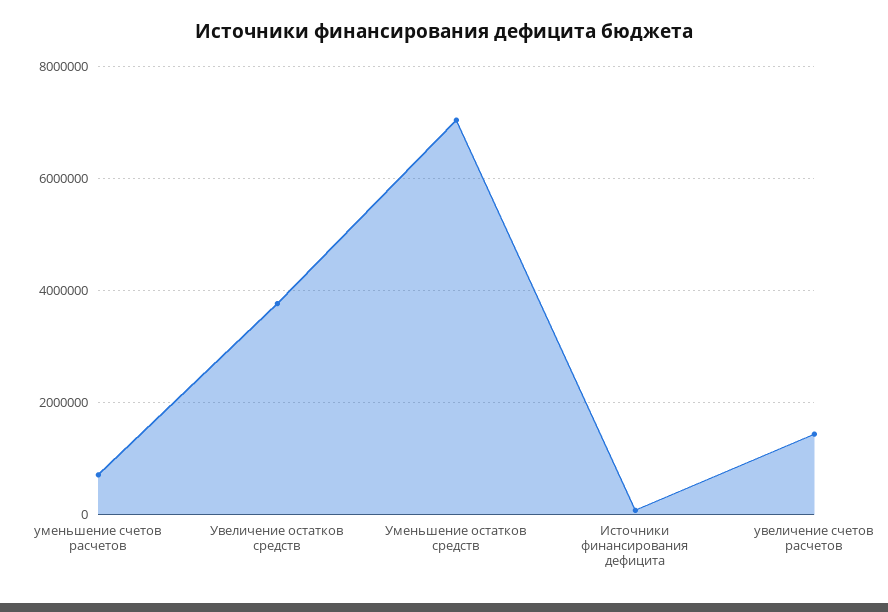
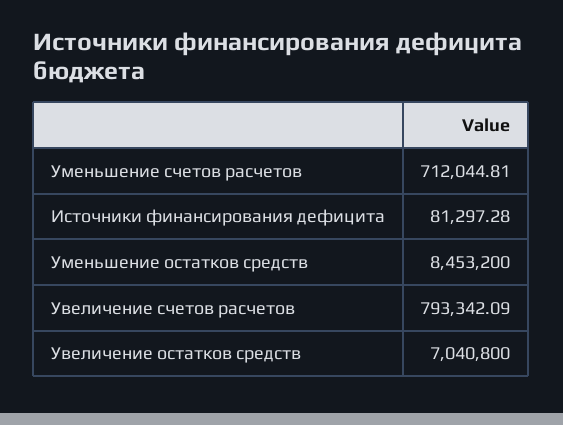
Увеличение остатков средств: 3800000 -> 7040800
Уменьшение остатков средств: 7000000 -> 8453200
увеличение счетов расчетов: 1400000 -> 793342.09

